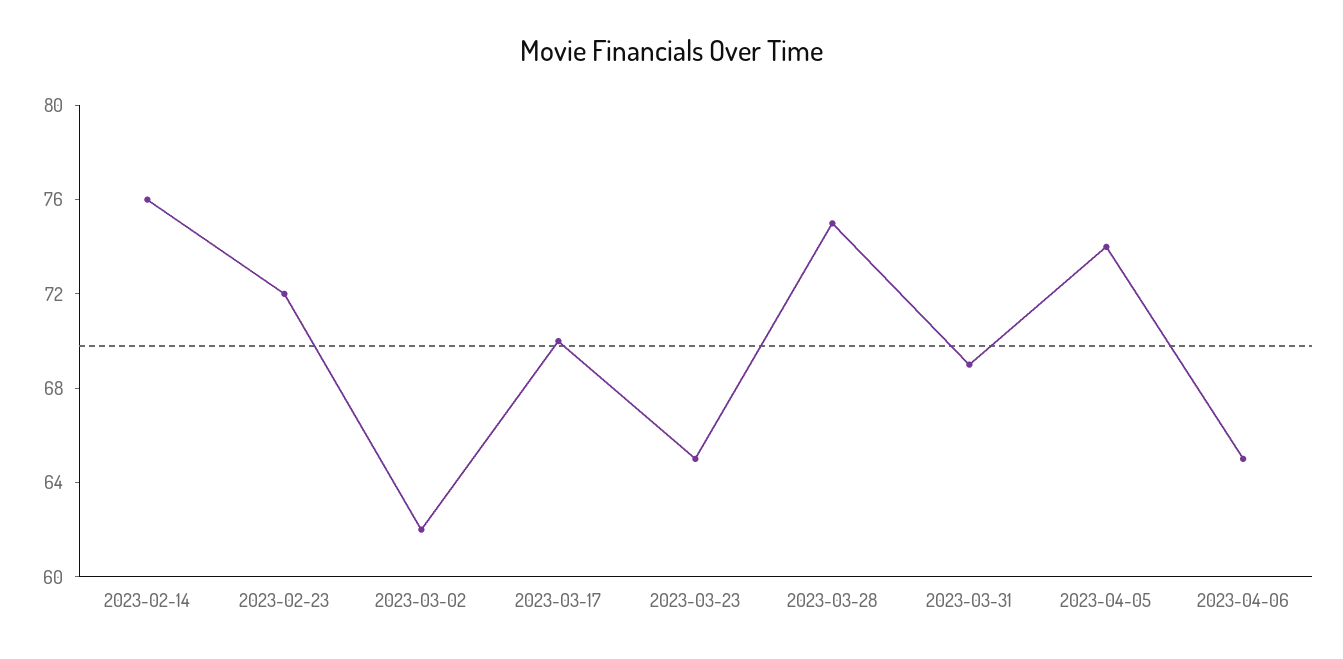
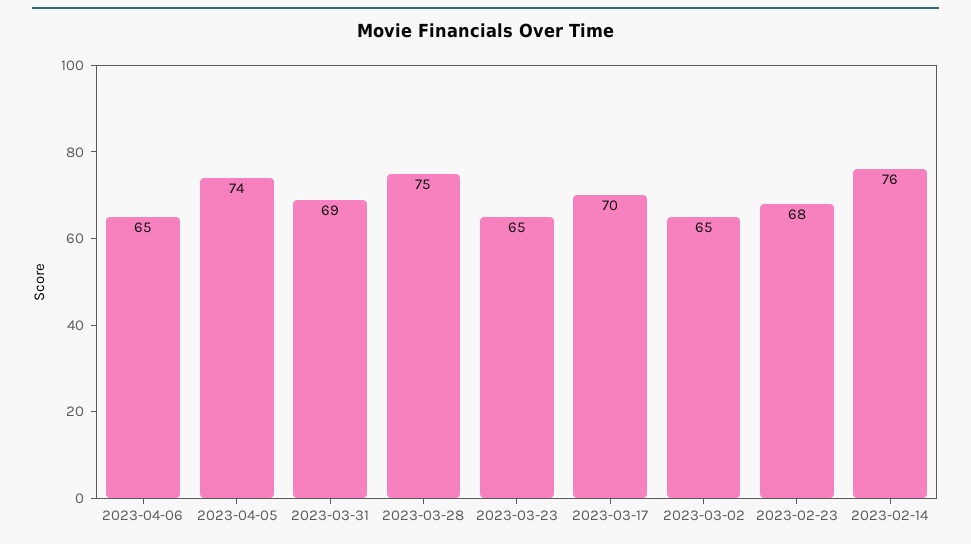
2023-02-23: 72 -> 68
2023-03-02: 62 -> 65

